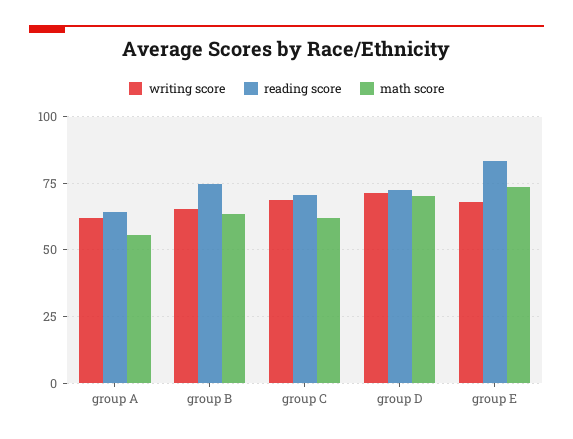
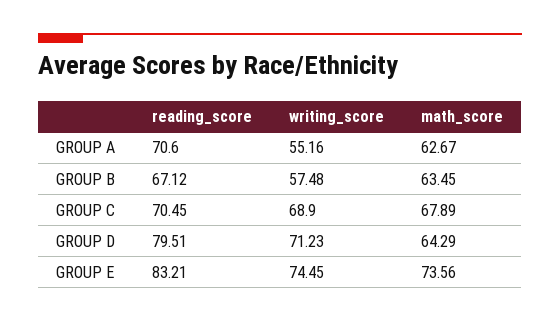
writing score, group A: 62.5 -> 55.16
reading score, group A: 65 -> 70.6
math score, group A: 55 -> 62.67
writing score, group B: 65 -> 57.48
reading score, group B: 75 -> 67.12
math score, group C: 62.5 -> 67.89
reading score, group D: 72.5 -> 79.51
math score, group D: 70 -> 64.29
writing score, group E: 67.5 -> 74.45

